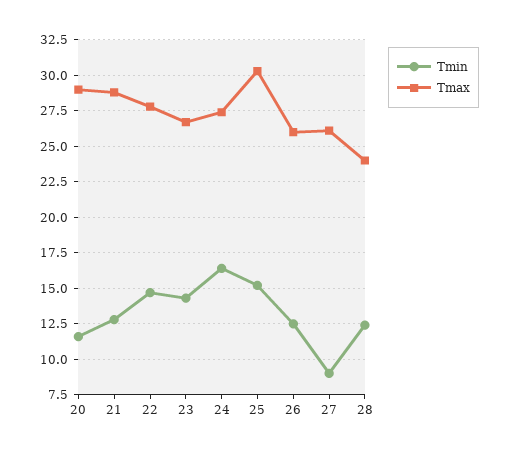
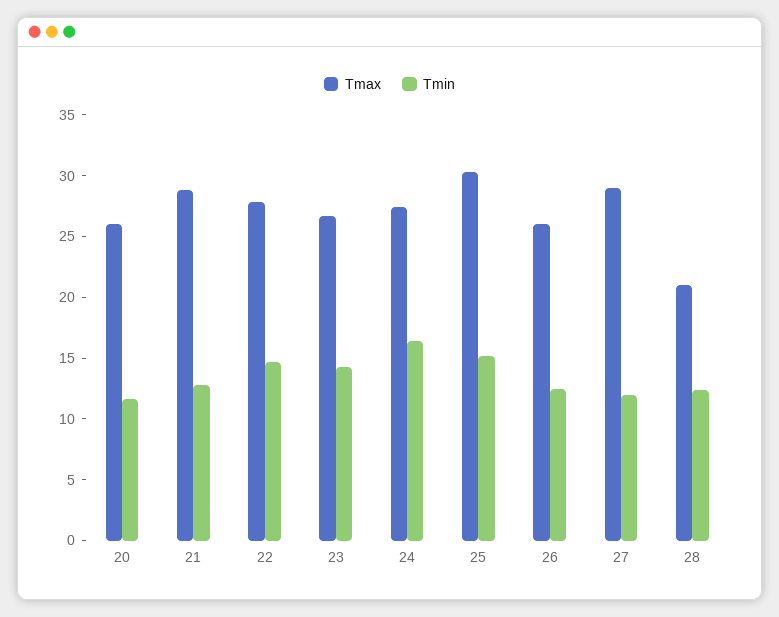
Tmax, 20: 29 -> 26
Tmin, 27: 9 -> 12
Tmax, 27: 26 -> 29
Tmax, 28: 24 -> 21

